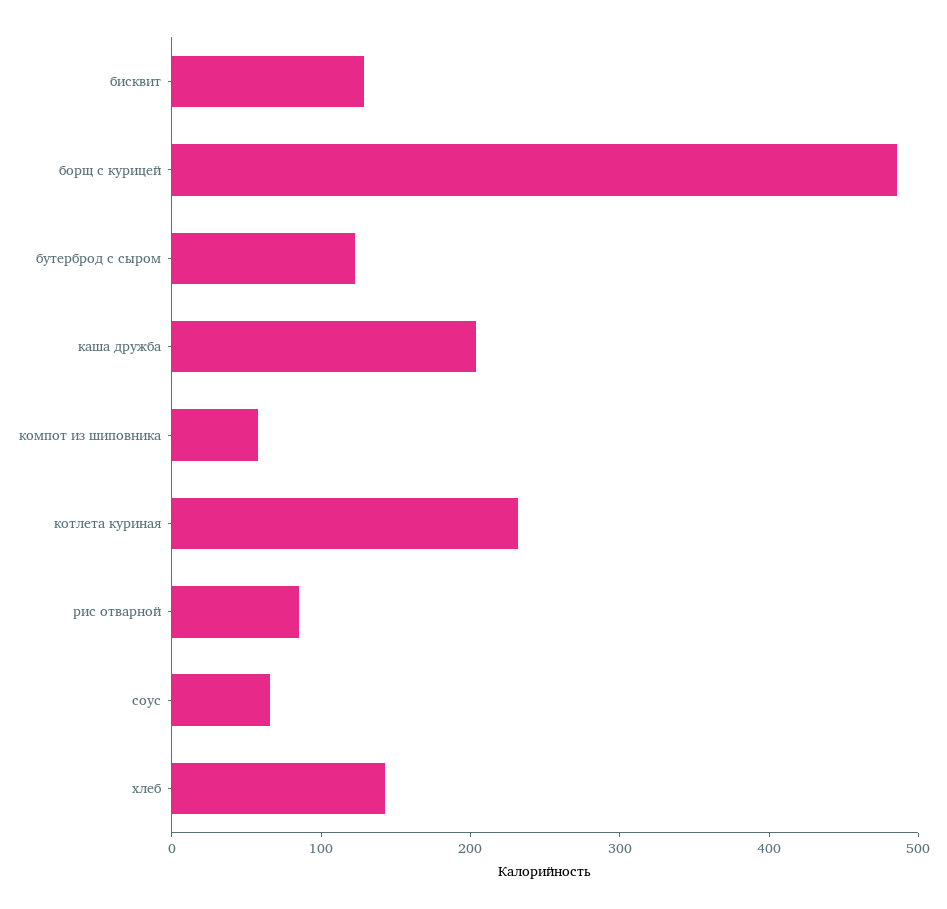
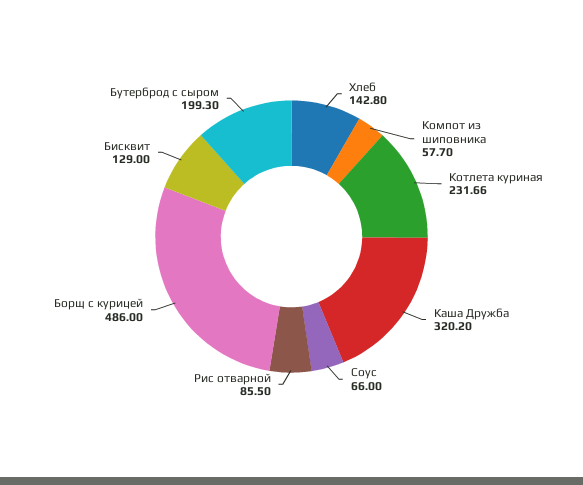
бутерброд с сыром: 120 -> 199.3
каша дружба: 200 -> 320.2

